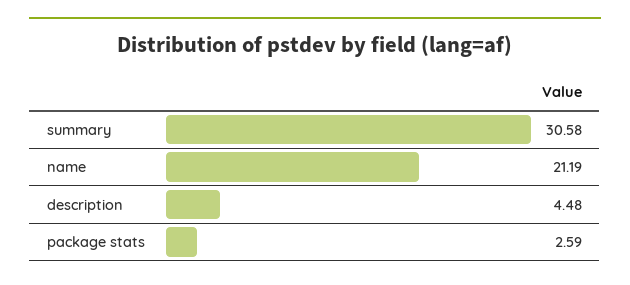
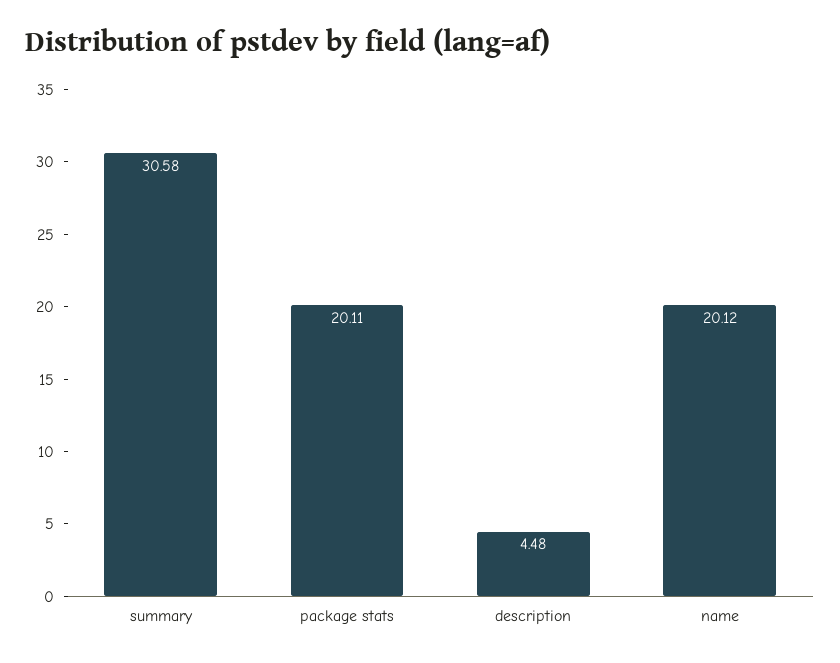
name: 21.19 -> 20.12
package stats: 2.59 -> 20.11

